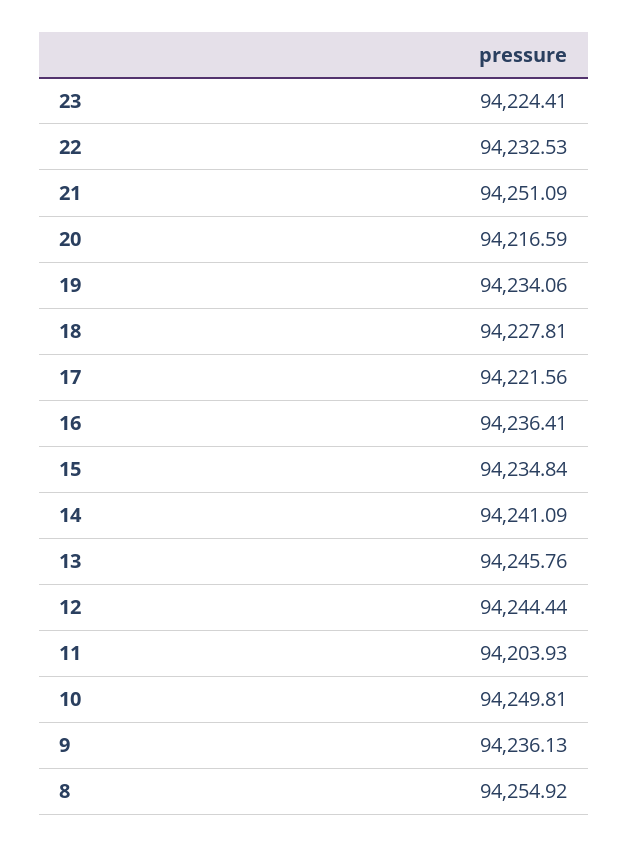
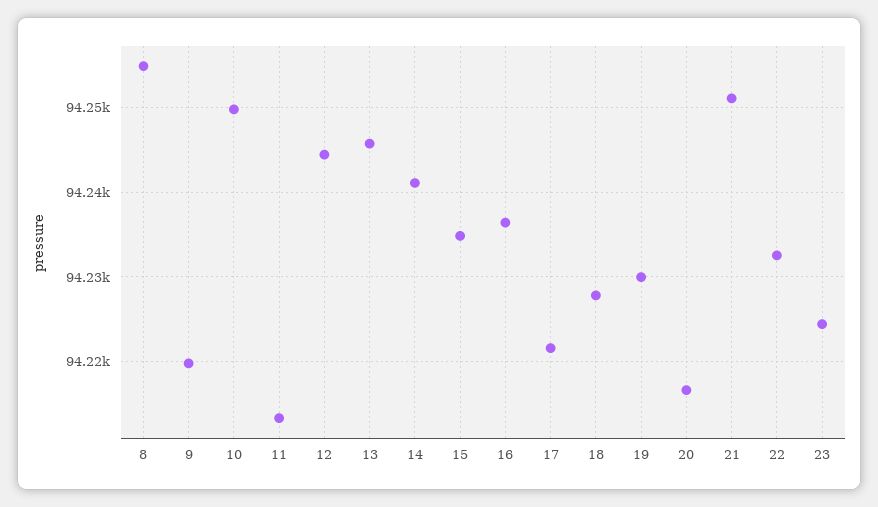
19: 94234.06 -> 94230
11: 94203.93 -> 94213
9: 94236.13 -> 94220

